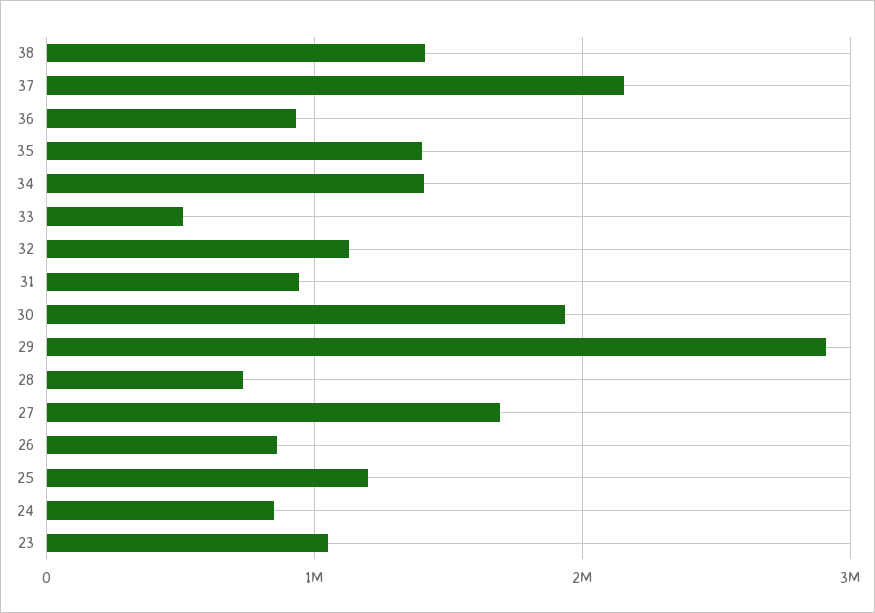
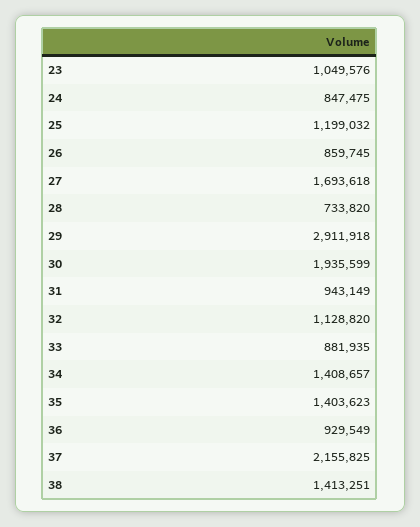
33: 500000 -> 881935

